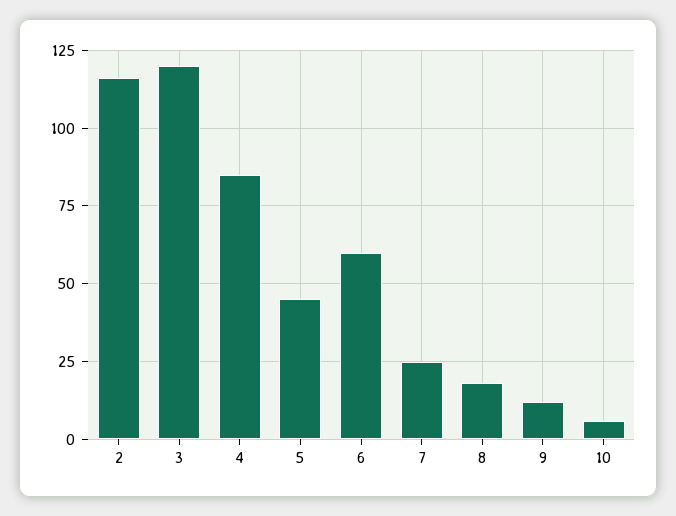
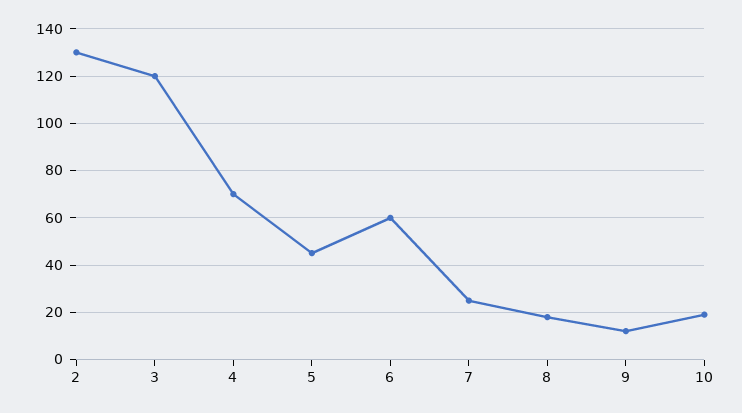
2: 115 -> 130
4: 85 -> 70
10: 5 -> 20

